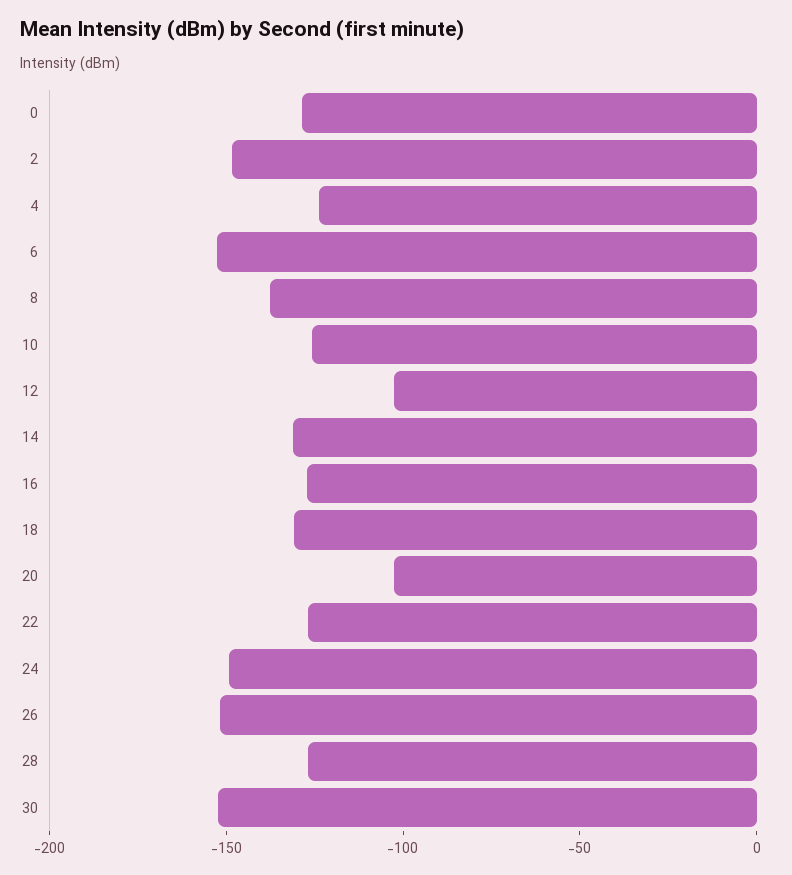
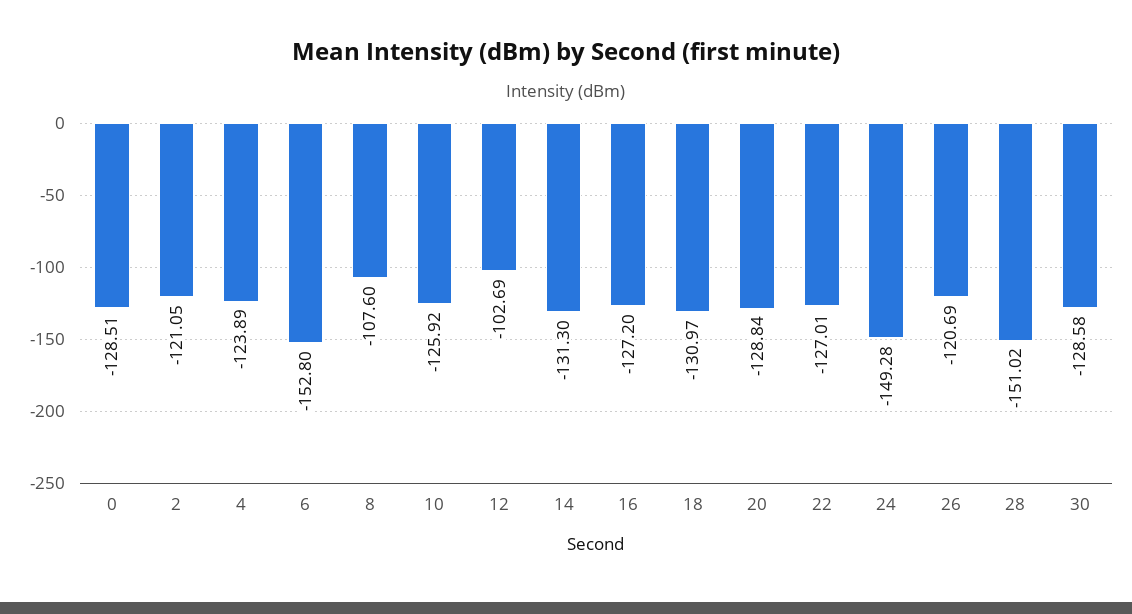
2: -150 -> -121.05
8: -140 -> -107.6
20: -100 -> -128.84
26: -150 -> -120.69
28: -130 -> -151.02
30: -150 -> -128.58

